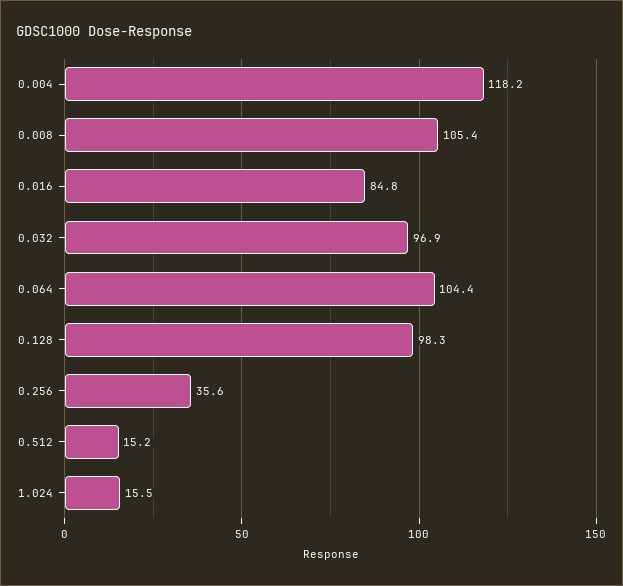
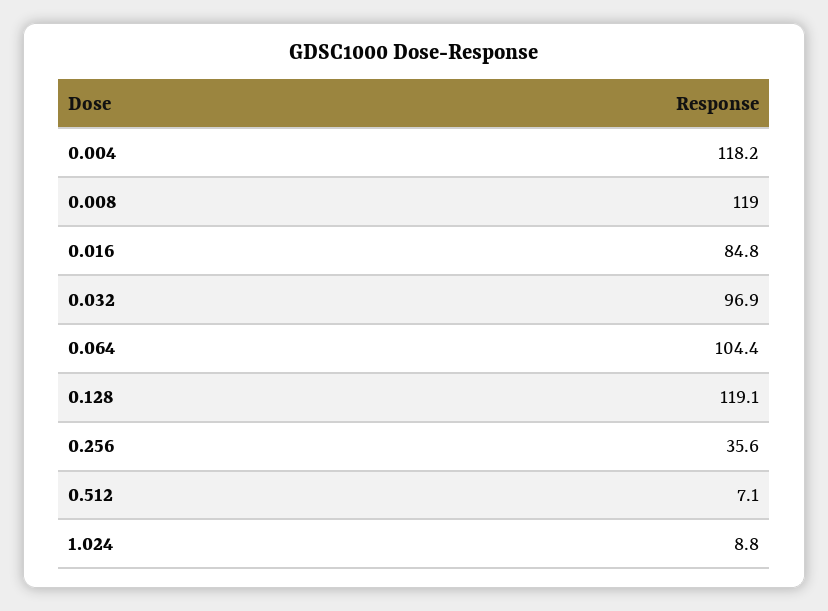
0.008: 105.4 -> 119
0.128: 98.3 -> 119.1
0.512: 15.2 -> 7.1
1.024: 15.5 -> 8.8

